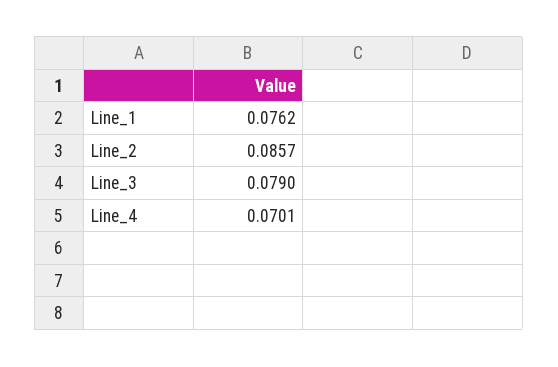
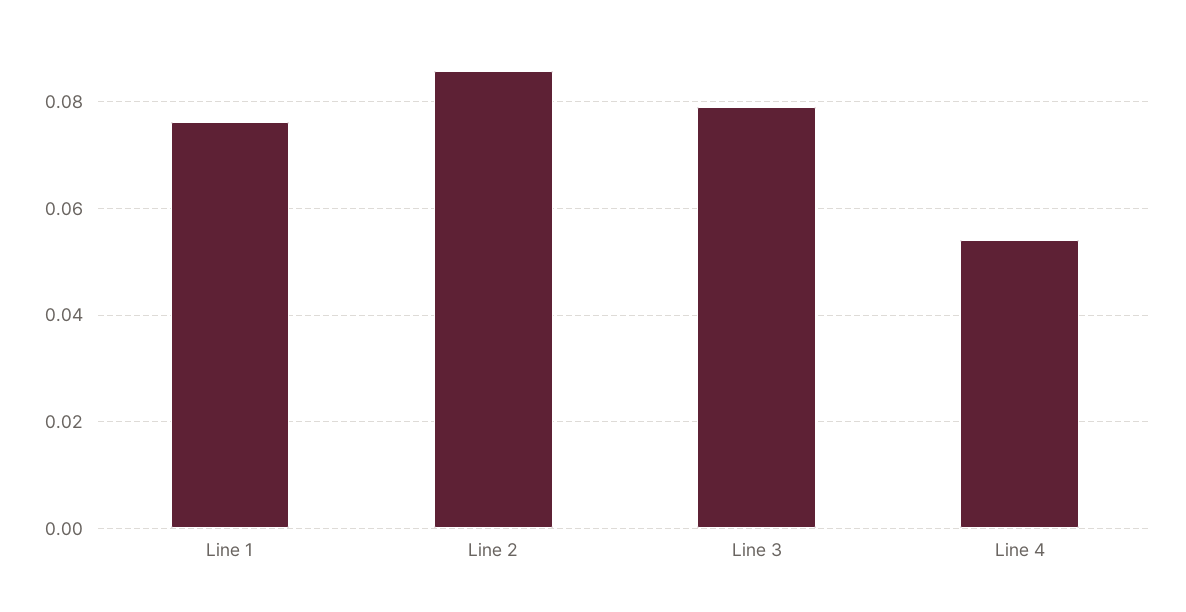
Line_4: 0.0701 -> 0.054

